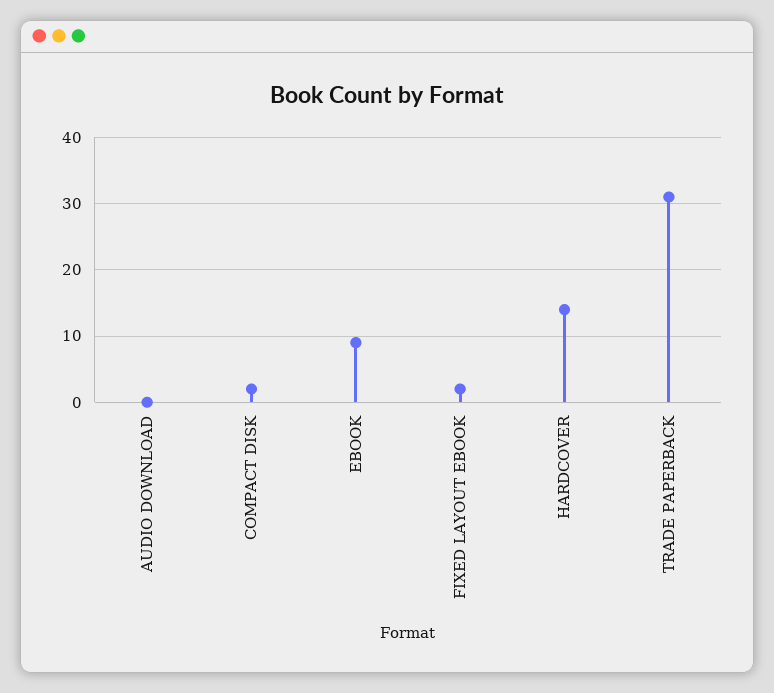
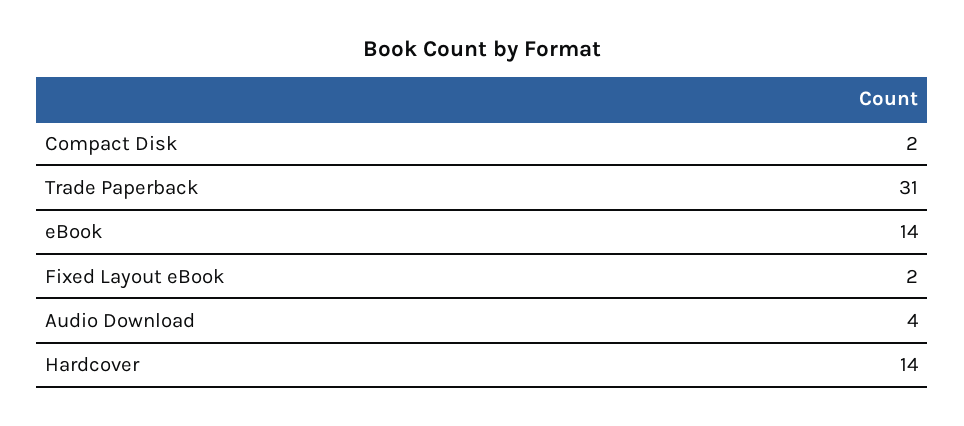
AUDIO DOWNLOAD: 0 -> 4
EBOOK: 9 -> 14

